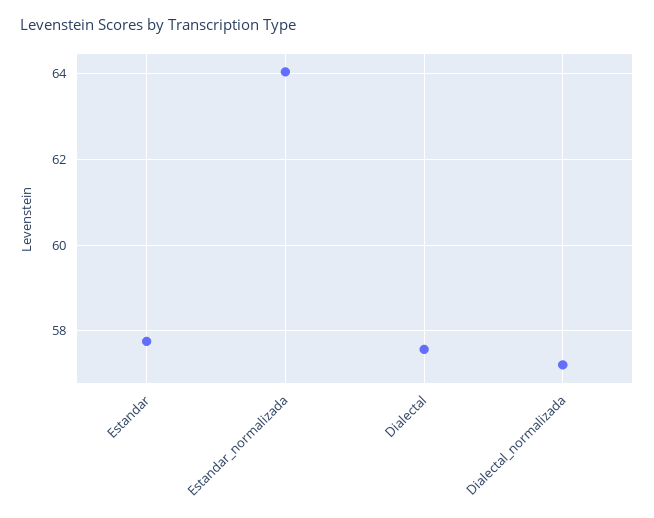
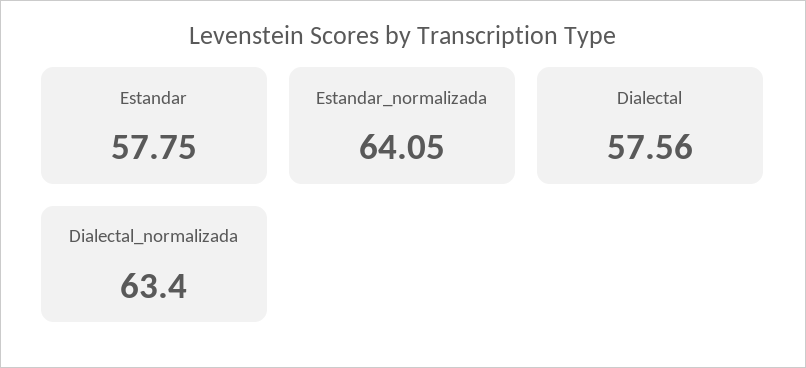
Dialectal_normalizada: 57.2 -> 63.4

